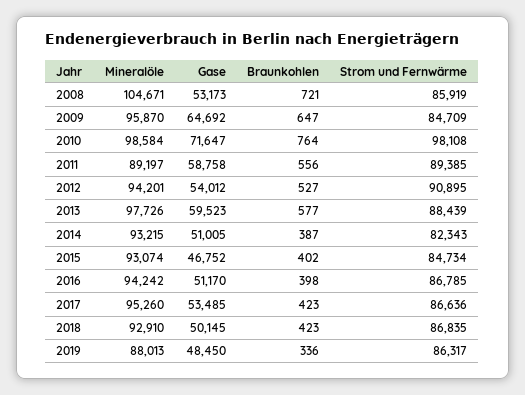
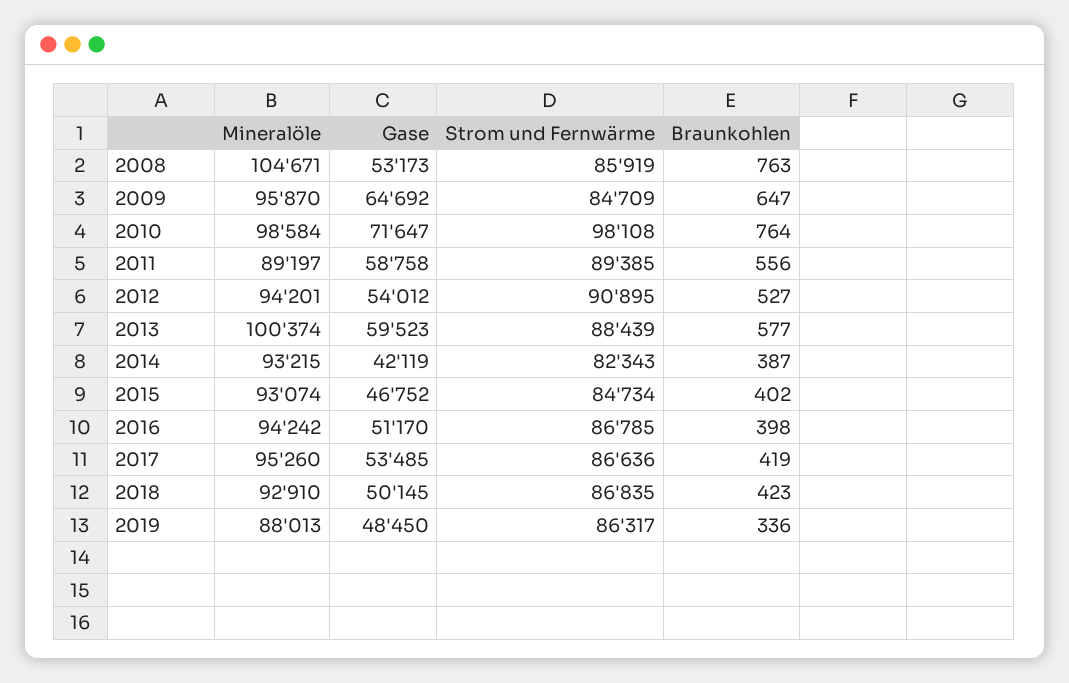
Braunkohlen, 2008: 721 -> 763
Mineralöle, 2013: 97726 -> 100374
Gase, 2014: 51005 -> 42119
Braunkohlen, 2017: 423 -> 419

